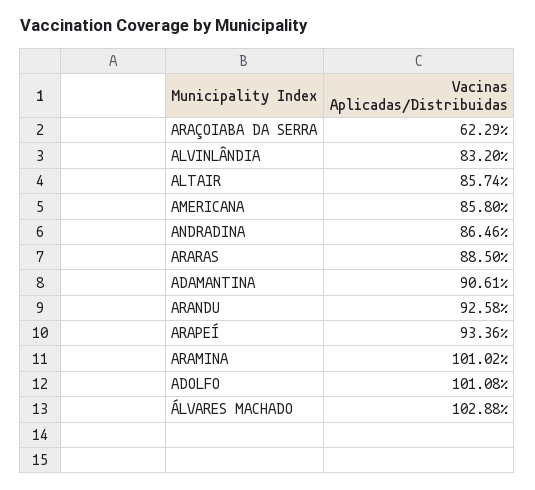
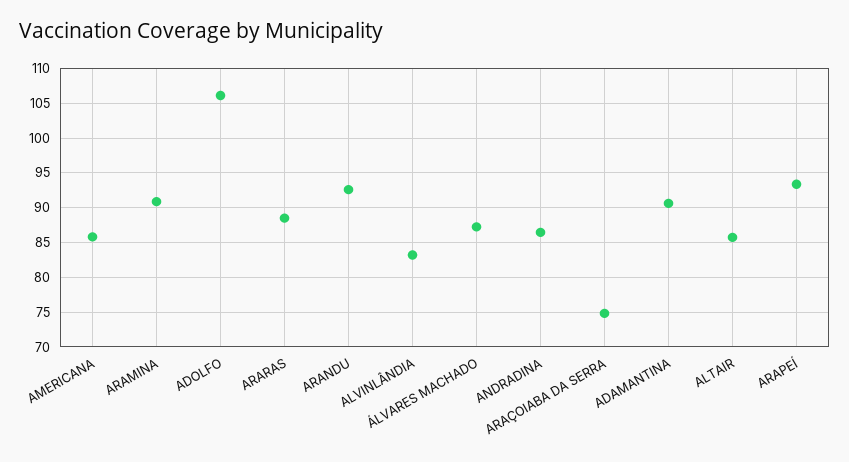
ARAÇOIABA DA SERRA: 62.29 -> 75
ARAMINA: 101.02 -> 91
ADOLFO: 101.08 -> 106
ÁLVARES MACHADO: 102.88 -> 87

